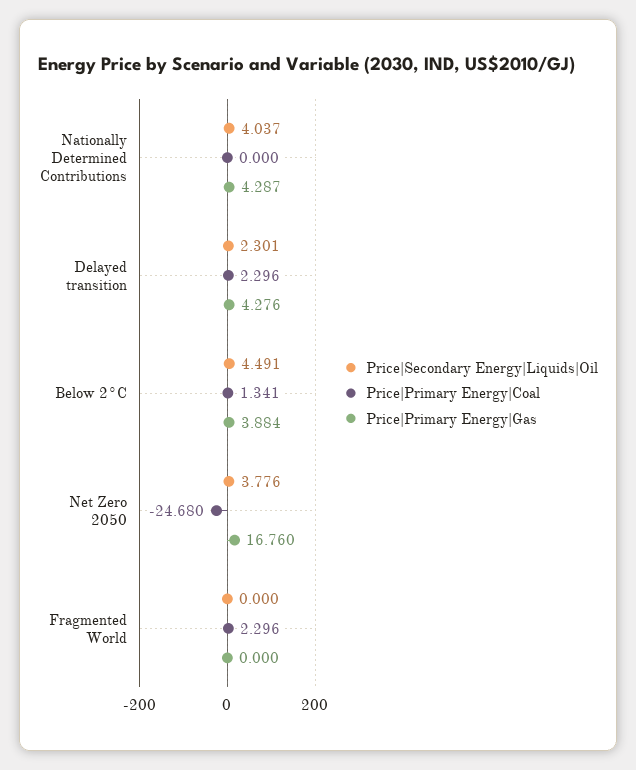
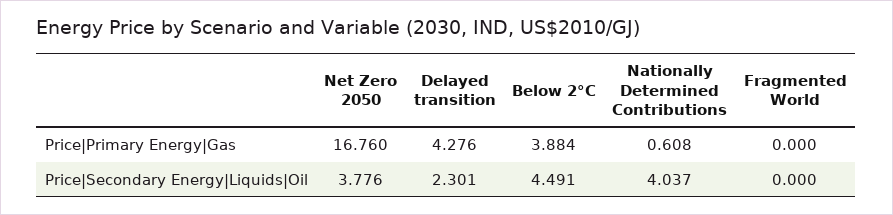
Price|Primary Energy|Coal, Nationally Determined Contributions: 0 -> none
Price|Primary Energy|Gas, Nationally Determined Contributions: 4.287 -> 0.608
Price|Primary Energy|Coal, Delayed transition: 2.296 -> none
Price|Primary Energy|Coal, Below 2°C: 1.341 -> none
Price|Primary Energy|Coal, Net Zero 2050: -24.68 -> none
Price|Primary Energy|Coal, Fragmented World: 2.296 -> none

